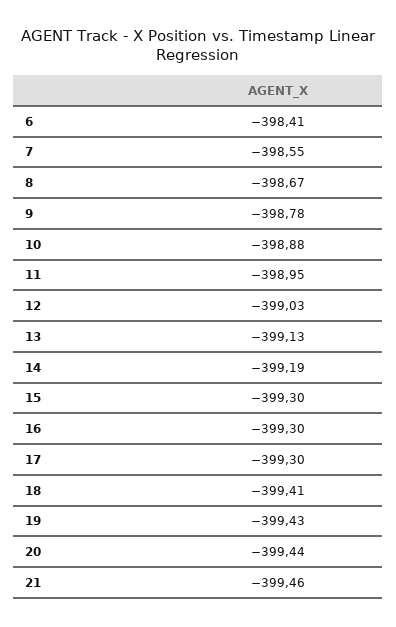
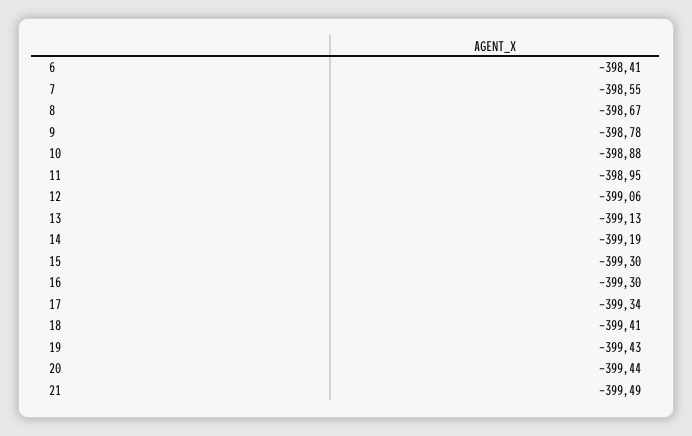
12: -399.03 -> -399.06
17: -399.3 -> -399.34
21: -399.46 -> -399.49

